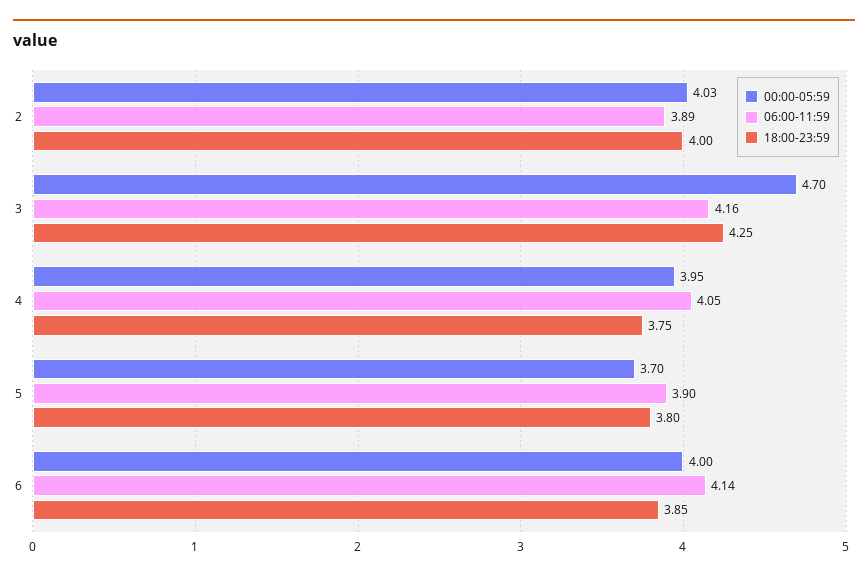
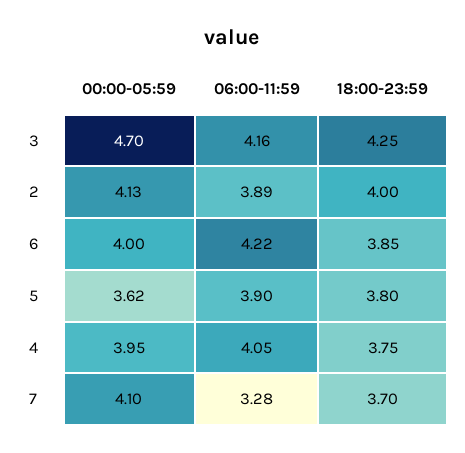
00:00-05:59, 2: 4.03 -> 4.13
00:00-05:59, 5: 3.7 -> 3.62
06:00-11:59, 6: 4.14 -> 4.22
00:00-05:59, 7: none -> 4.1
06:00-11:59, 7: none -> 3.28
18:00-23:59, 7: none -> 3.7

